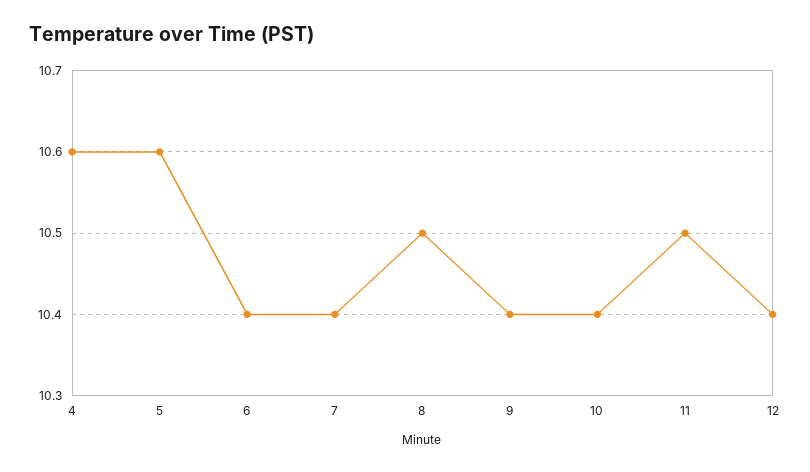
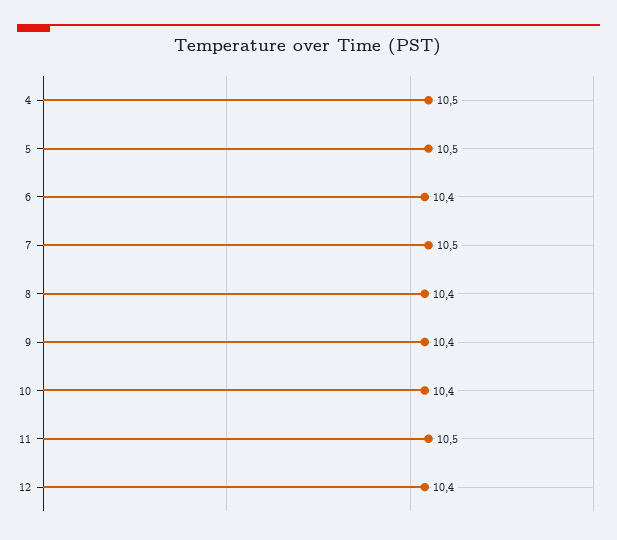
4: 10.6 -> 10.5
5: 10.6 -> 10.5
7: 10.4 -> 10.5
8: 10.5 -> 10.4

